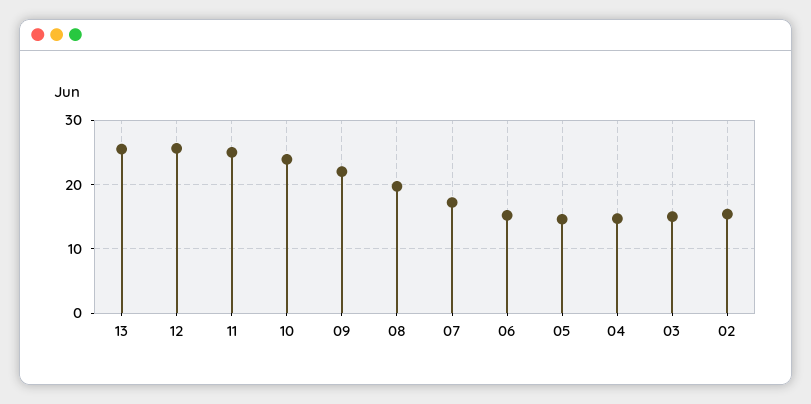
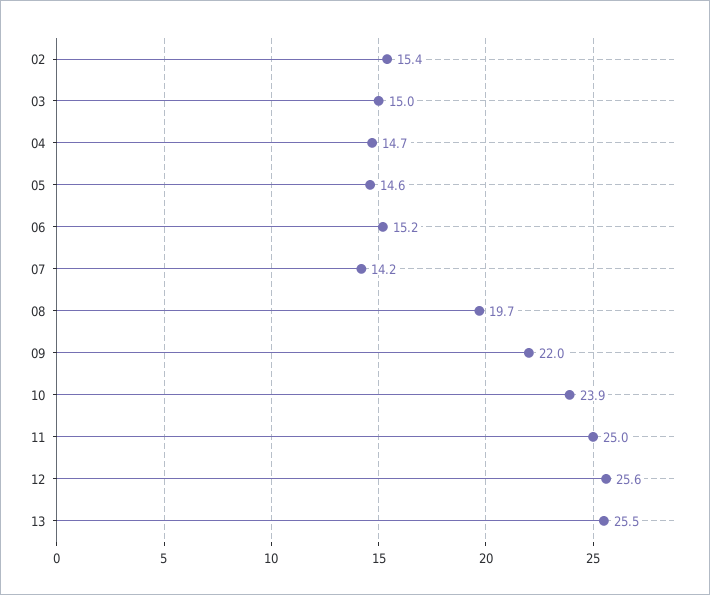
07: 17 -> 14.2

